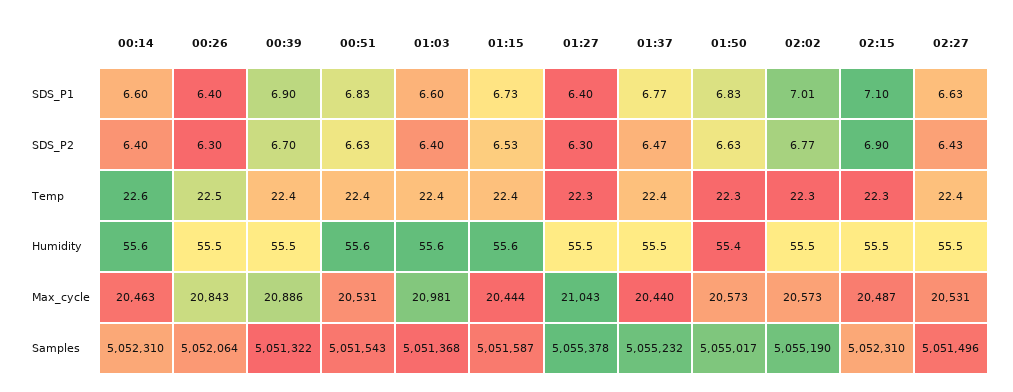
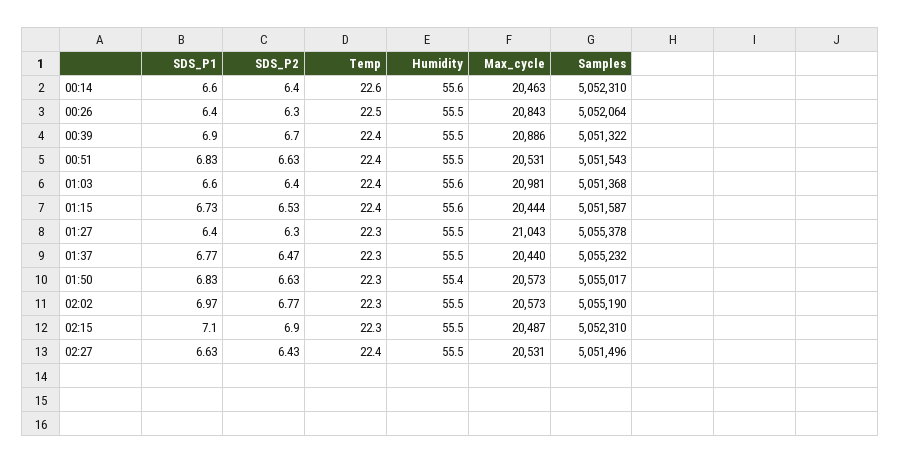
02:02, SDS_P1: 7.01 -> 6.97
01:37, Temp: 22.4 -> 22.3
00:51, Humidity: 55.6 -> 55.5

